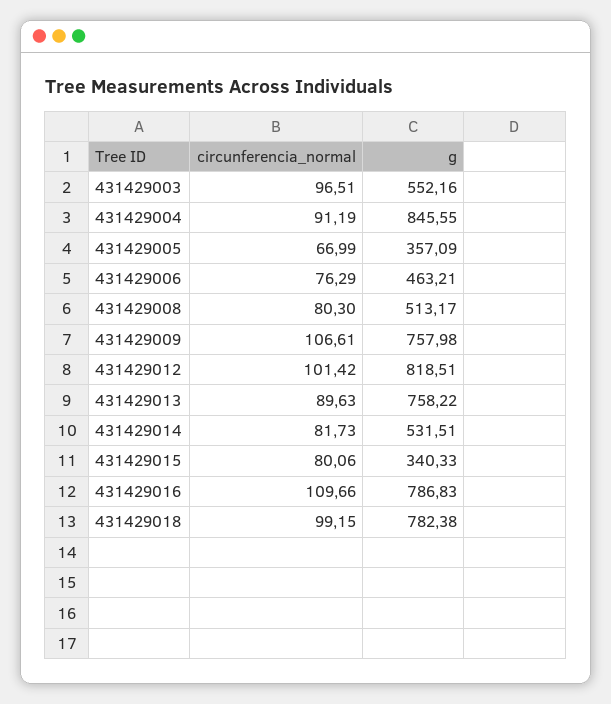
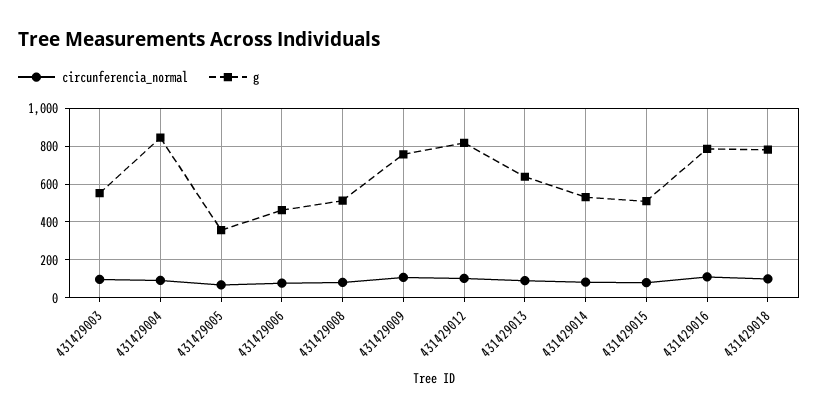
g, 431429013: 758.22 -> 650
g, 431429015: 340.33 -> 500

